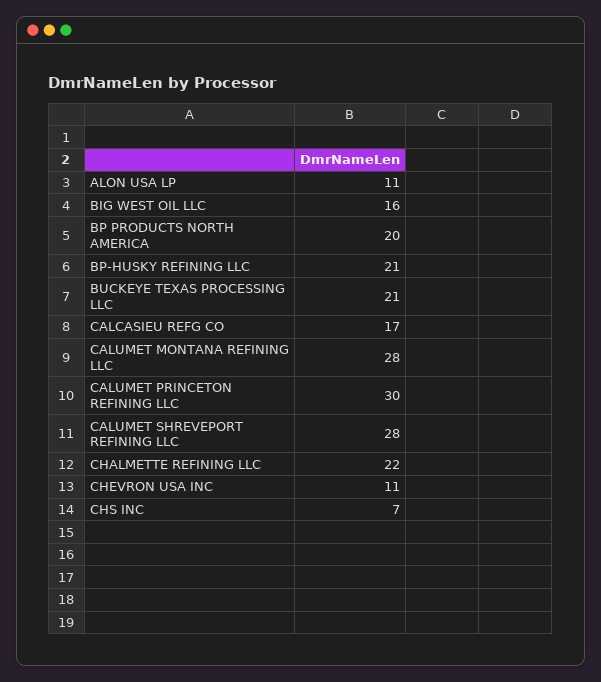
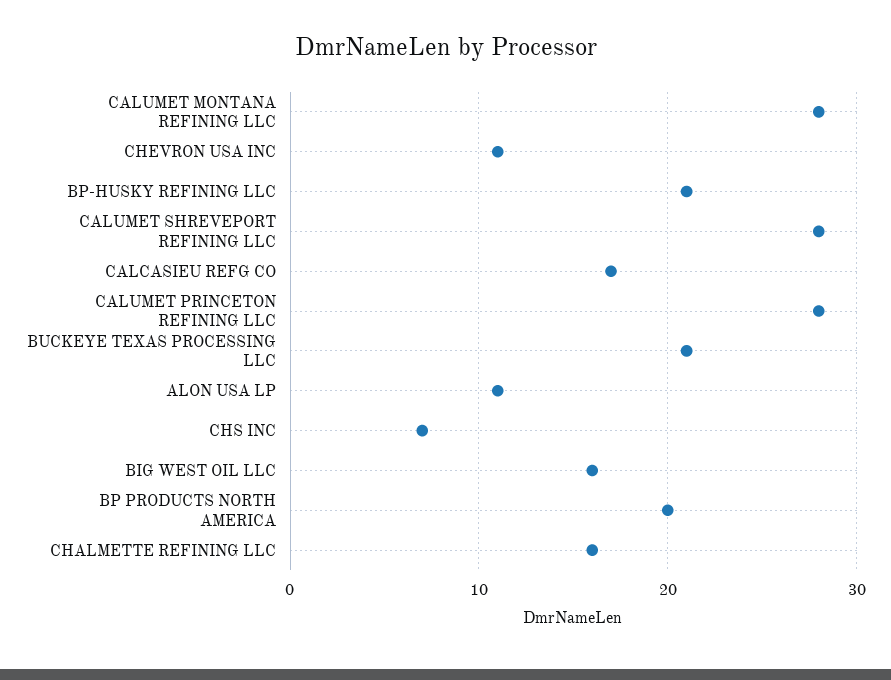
CALUMET PRINCETON REFINING LLC: 30 -> 28
CHALMETTE REFINING LLC: 22 -> 16

